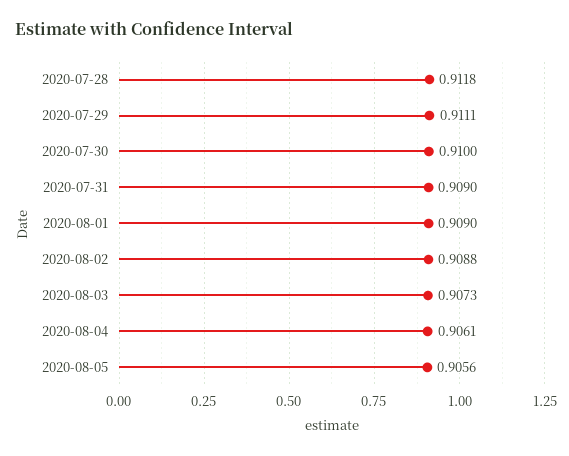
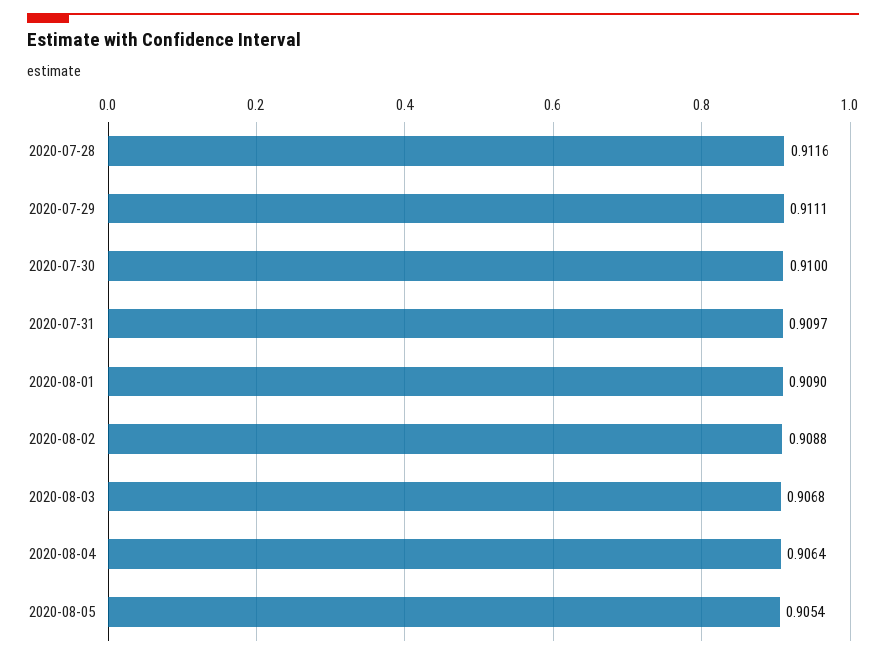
2020-07-28: 0.9118 -> 0.9116
2020-07-31: 0.909 -> 0.9097
2020-08-03: 0.9073 -> 0.9068
2020-08-04: 0.9061 -> 0.9064
2020-08-05: 0.9056 -> 0.9054

